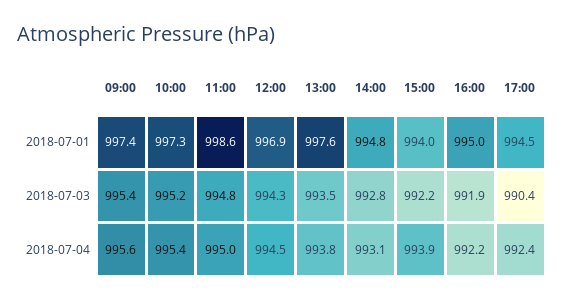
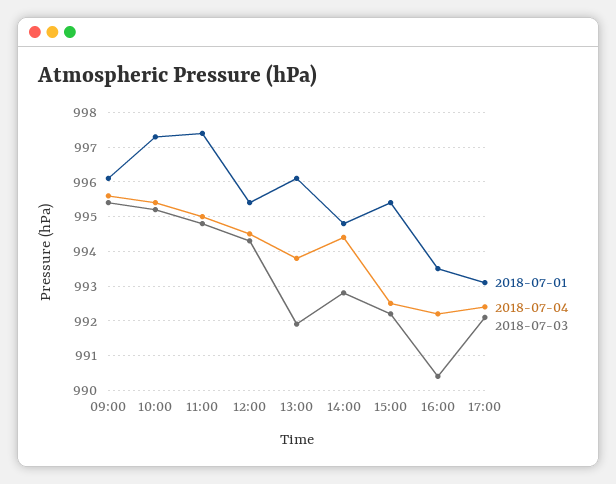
2018-07-01, 09:00: 997.4 -> 996
2018-07-01, 11:00: 998.6 -> 997.5
2018-07-01, 12:00: 996.9 -> 995.5
2018-07-01, 13:00: 997.6 -> 996
2018-07-01, 15:00: 994 -> 995.5
2018-07-01, 16:00: 995 -> 993.5
2018-07-01, 17:00: 994.5 -> 993
2018-07-03, 13:00: 993.5 -> 992
2018-07-03, 16:00: 991.9 -> 990.5
2018-07-03, 17:00: 990.4 -> 992
2018-07-04, 14:00: 993.1 -> 994.5
2018-07-04, 15:00: 993.9 -> 992.5

